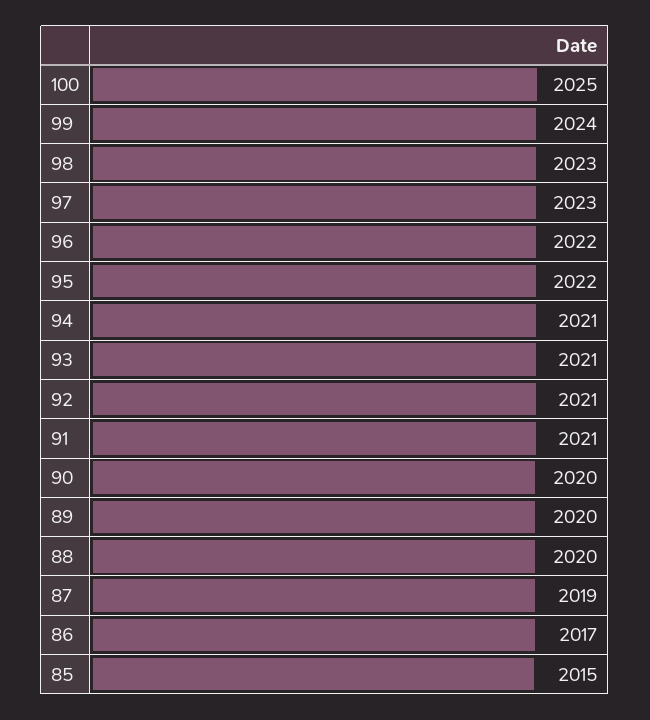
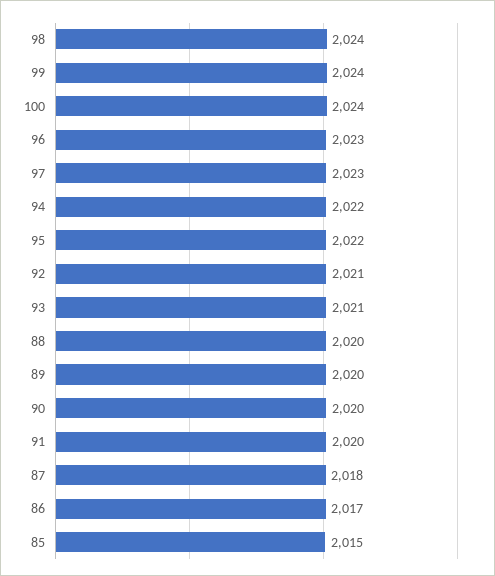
100: 2025 -> 2024
98: 2023 -> 2024
96: 2022 -> 2023
94: 2021 -> 2022
91: 2021 -> 2020
87: 2019 -> 2018

